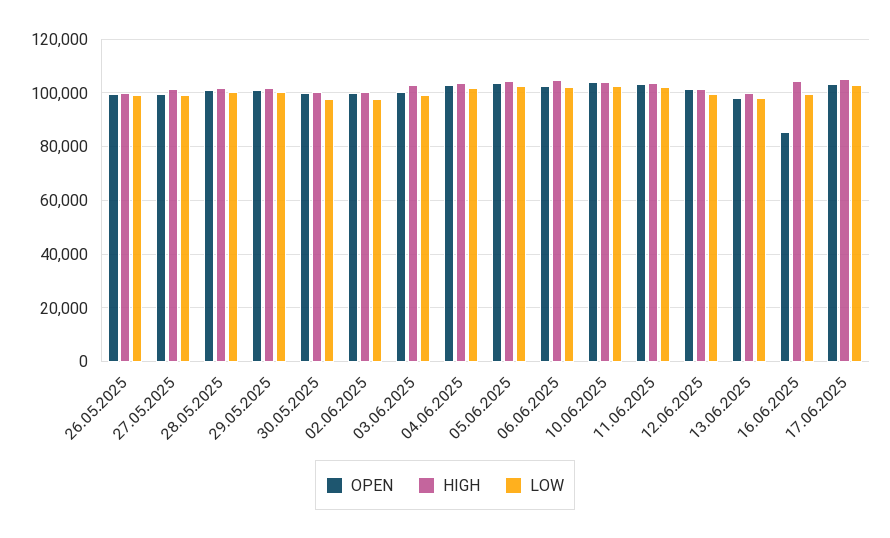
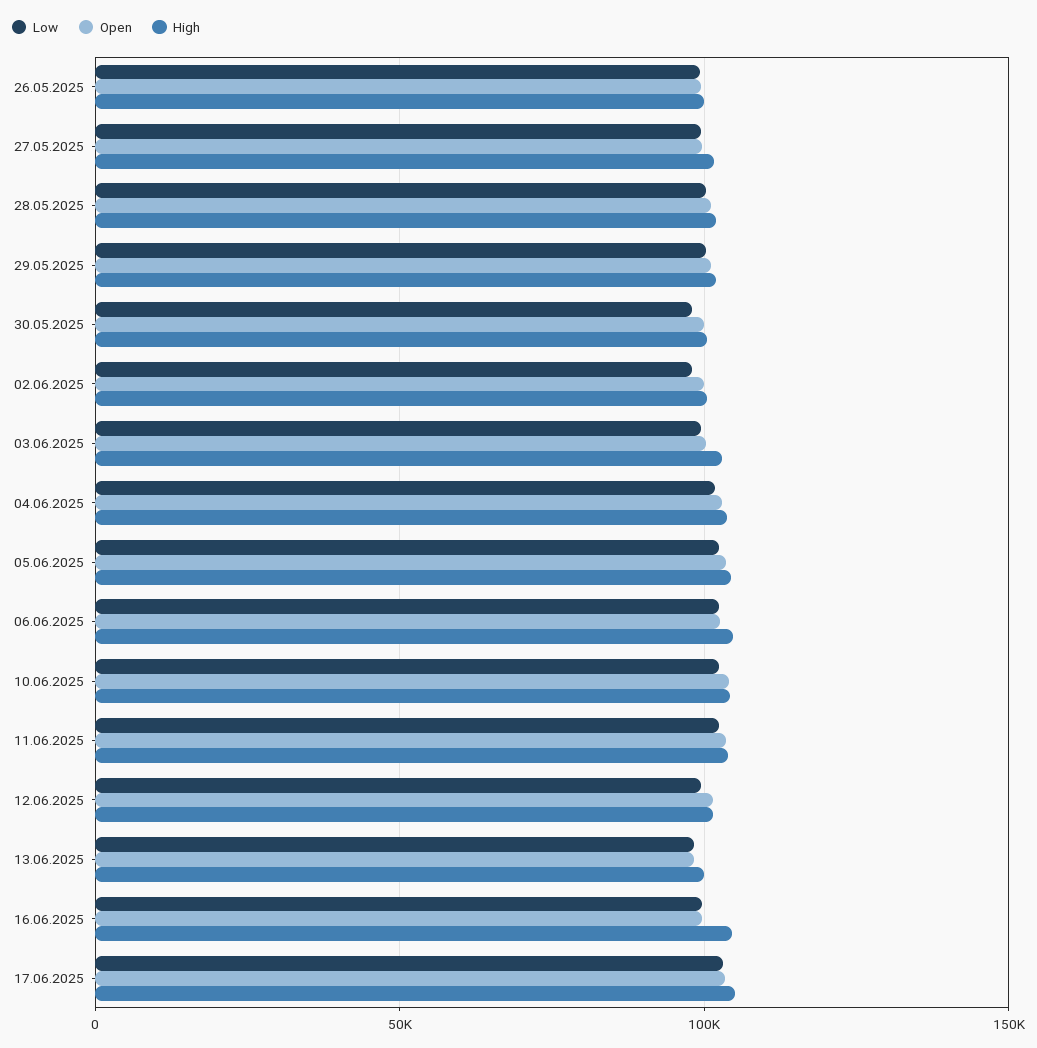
OPEN, 16.06.2025: 85000 -> 100000

